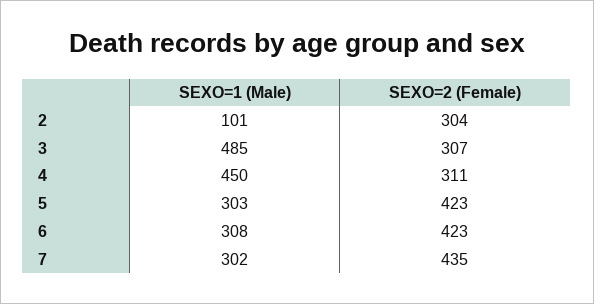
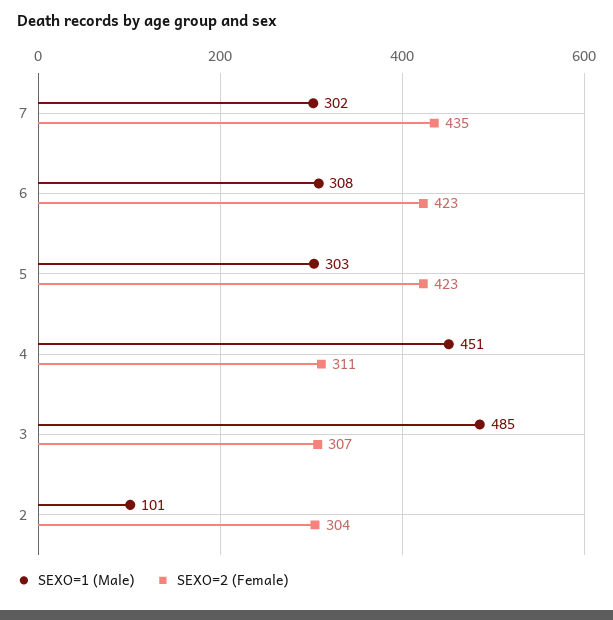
SEXO=1 (Male), 4: 450 -> 451

